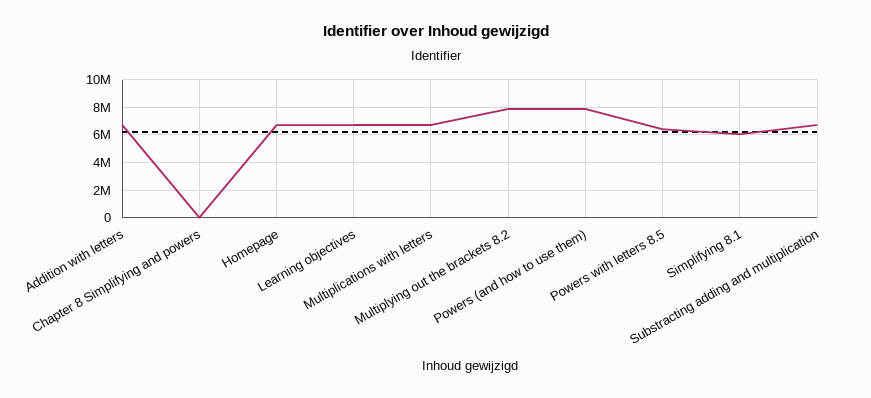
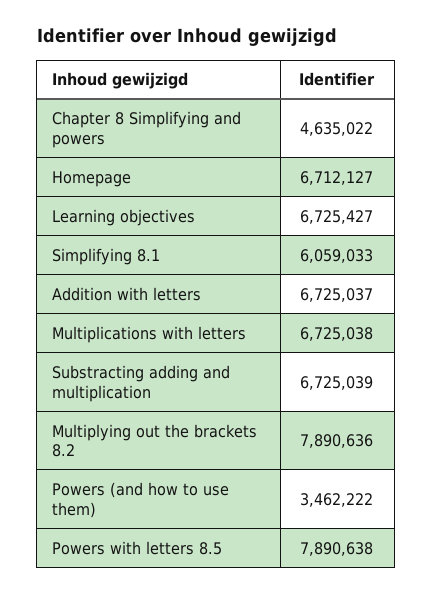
Chapter 8 Simplifying and powers: 0 -> 4635022
Powers (and how to use them): 8000000 -> 3462222
Powers with letters 8.5: 6500000 -> 7890638

